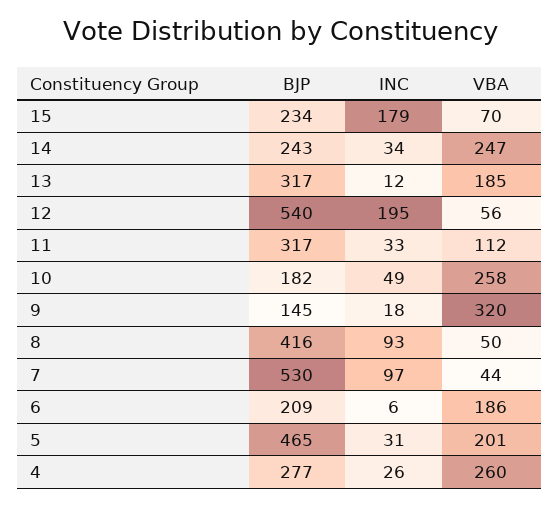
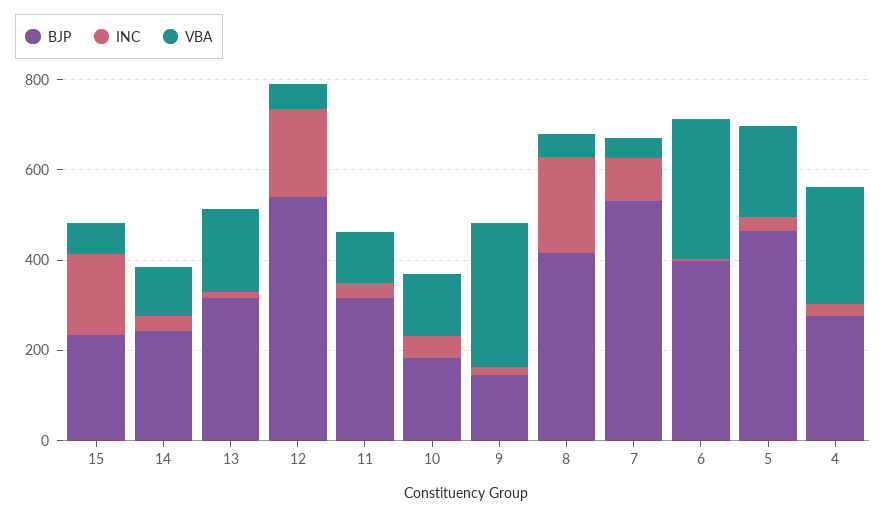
VBA, 14: 247 -> 100
VBA, 10: 258 -> 150
INC, 8: 93 -> 200
BJP, 6: 209 -> 400
VBA, 6: 186 -> 300

